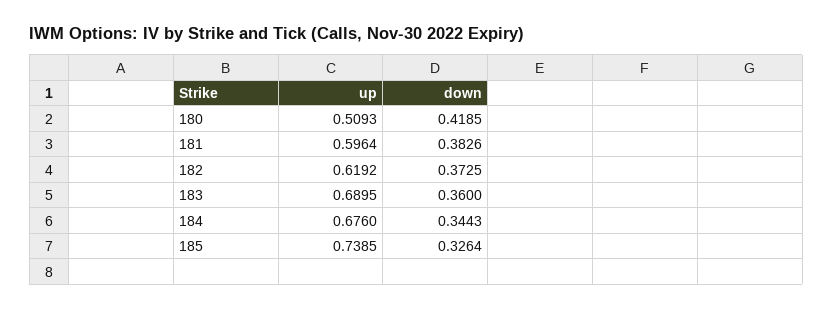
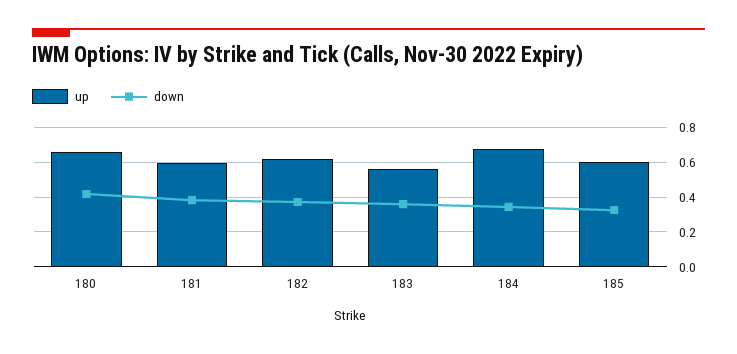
up, 180: 0.5093 -> 0.65
up, 183: 0.6895 -> 0.55
up, 185: 0.7385 -> 0.6

